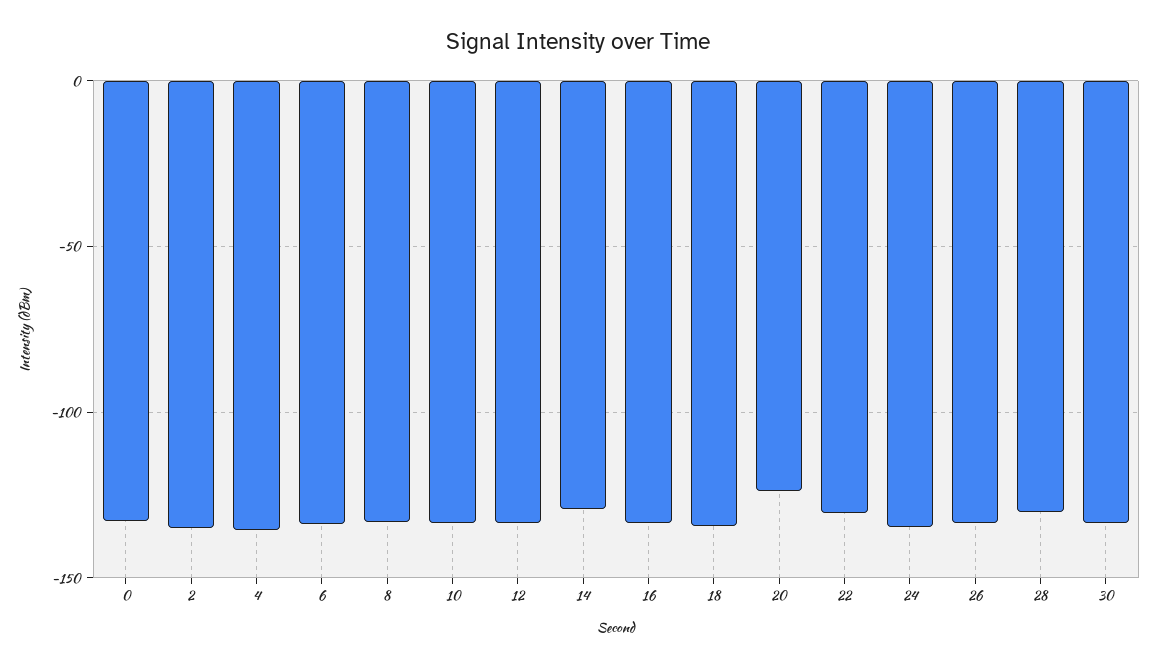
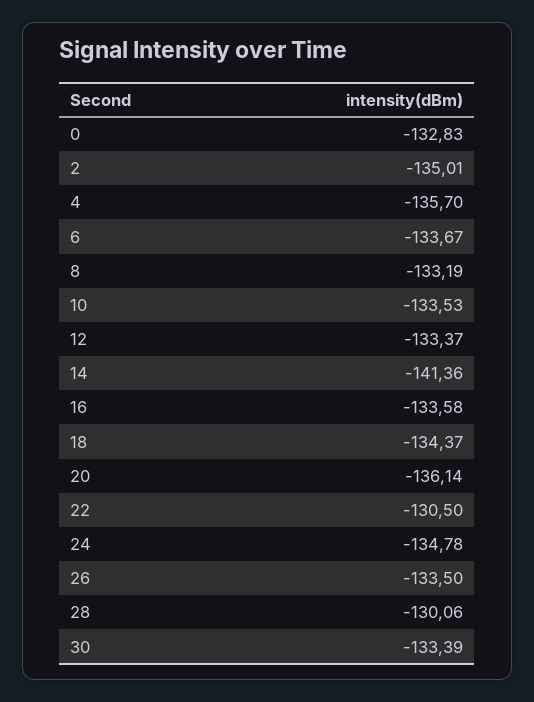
14: -130 -> -141.36
20: -125 -> -136.14

